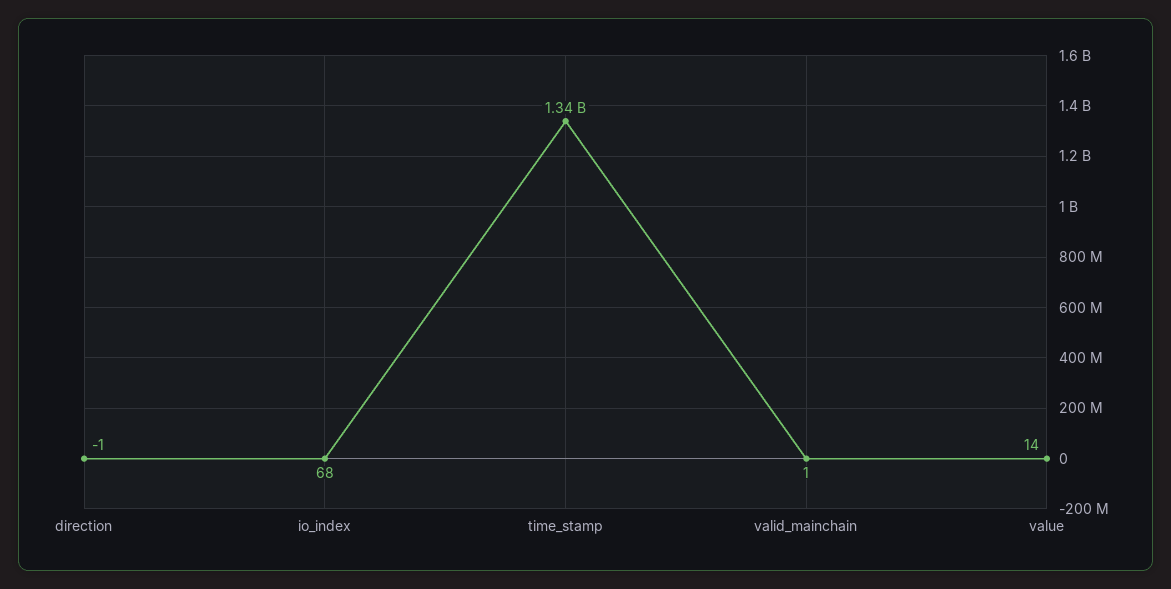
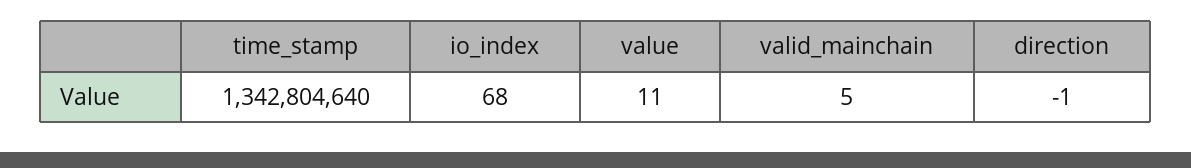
valid_mainchain: 1 -> 5
value: 14 -> 11

